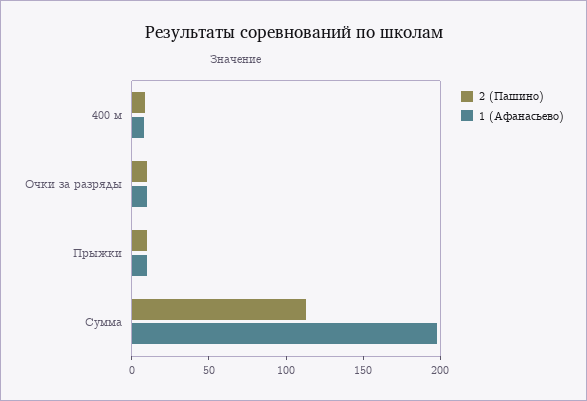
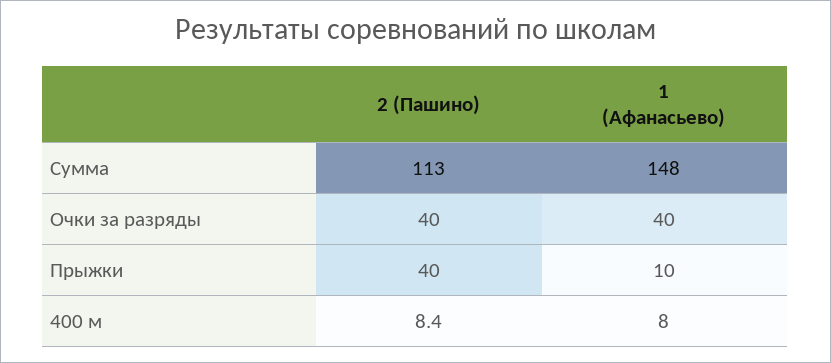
2 (Пашино), Очки за разряды: 10 -> 40
1 (Афанасьево), Очки за разряды: 10 -> 40
2 (Пашино), Прыжки: 10 -> 40
1 (Афанасьево), Сумма: 200 -> 148

